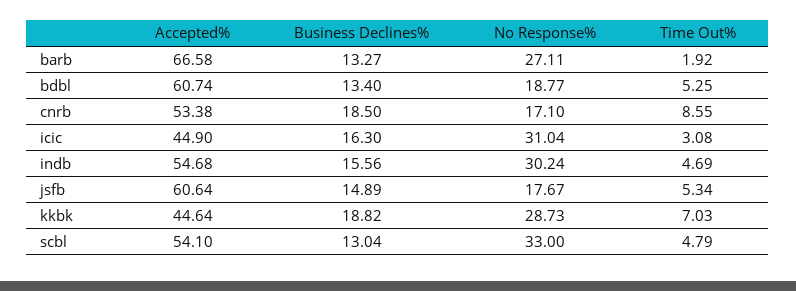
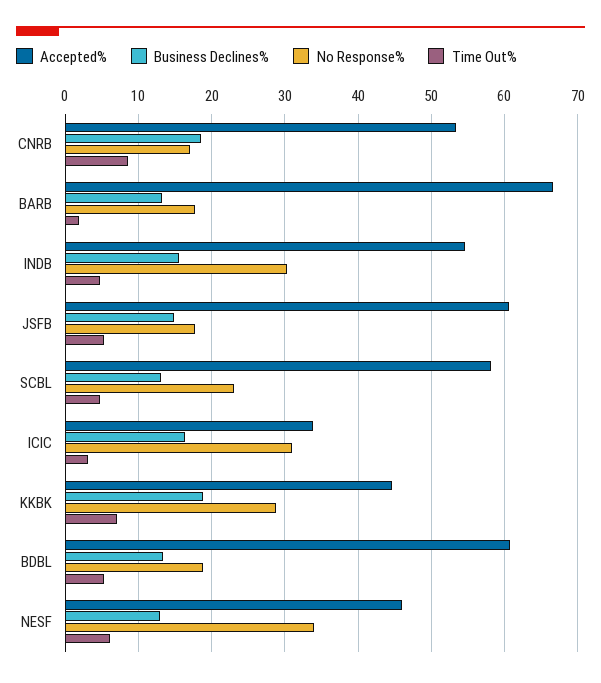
No Response%, barb: 27.11 -> 18
Accepted%, icic: 44.9 -> 34
Accepted%, scbl: 54.1 -> 58
No Response%, scbl: 33 -> 23
Accepted%, NESF: none -> 46
Business Declines%, NESF: none -> 13
No Response%, NESF: none -> 34
Time Out%, NESF: none -> 6

